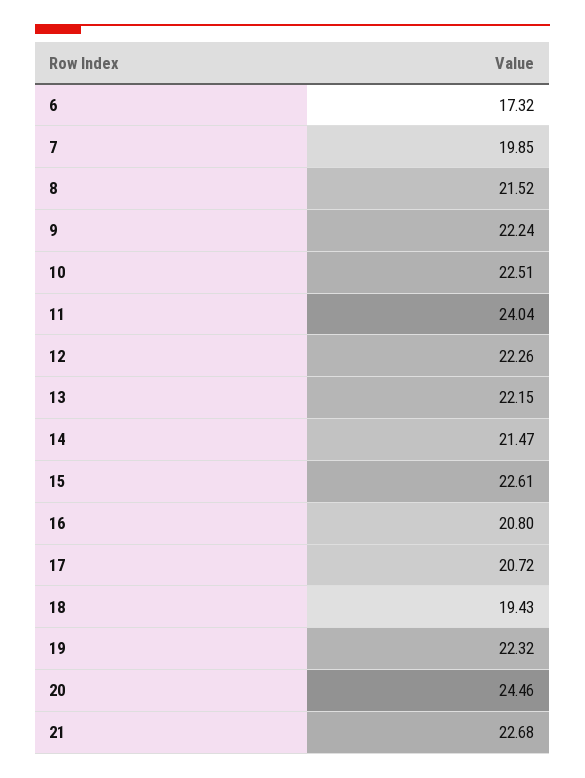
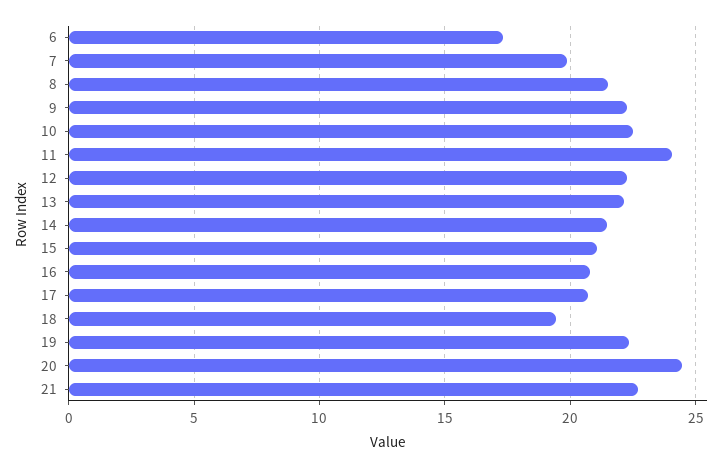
15: 22.61 -> 21

